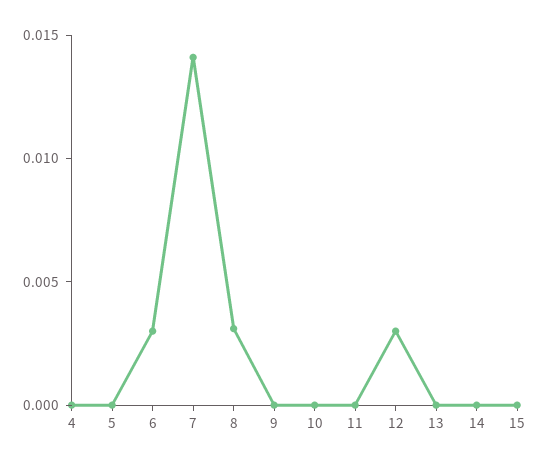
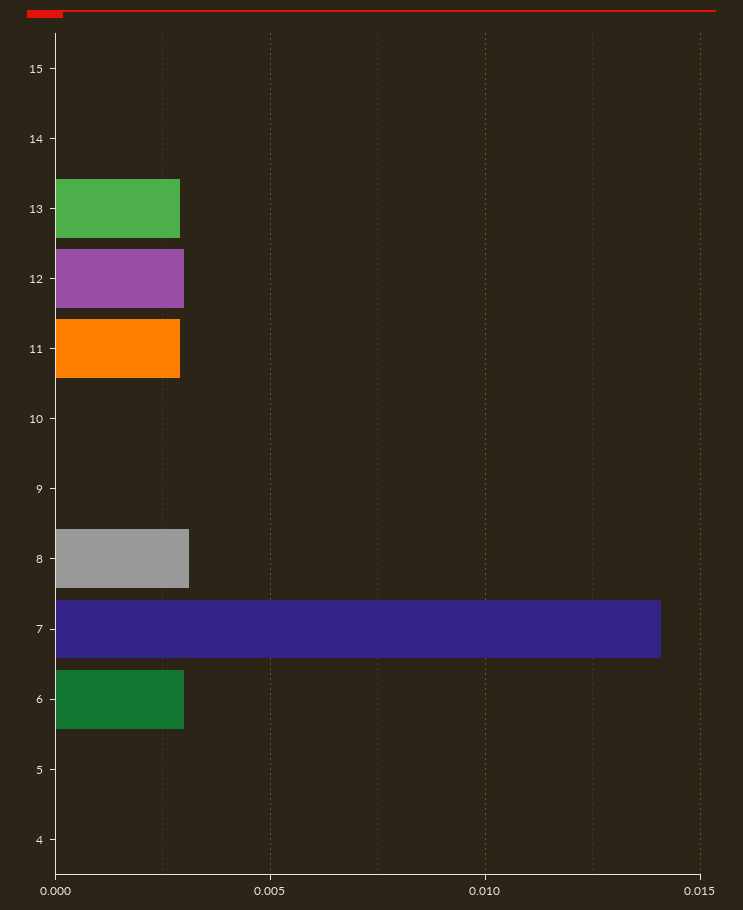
11: 0 -> 0.003
13: 0 -> 0.003

